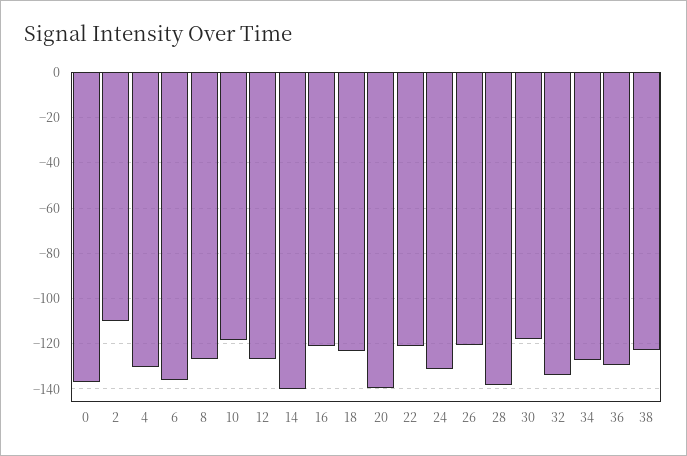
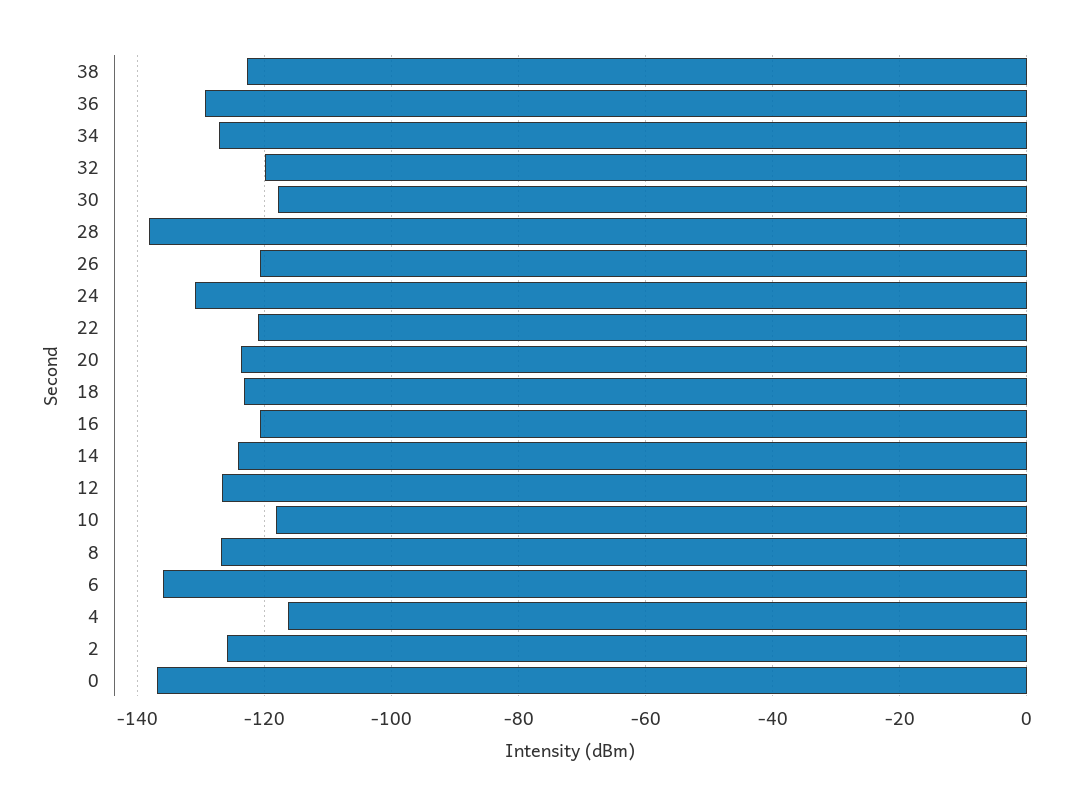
2: -110 -> -126
4: -130 -> -116
14: -140 -> -124
20: -140 -> -124
32: -135 -> -120

